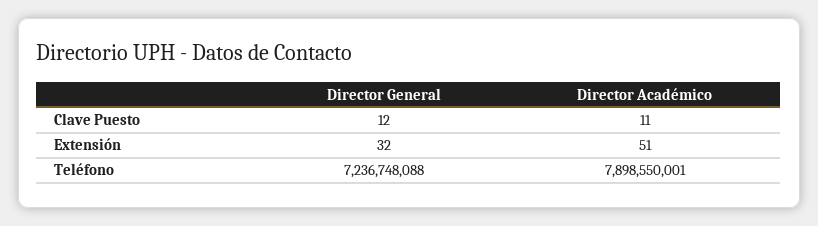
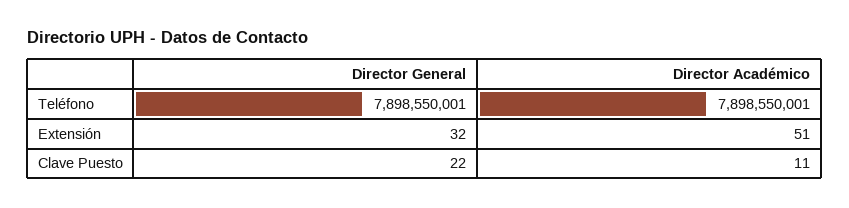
Director General, Clave Puesto: 12 -> 22
Director General, Teléfono: 7236748088 -> 7898550001

